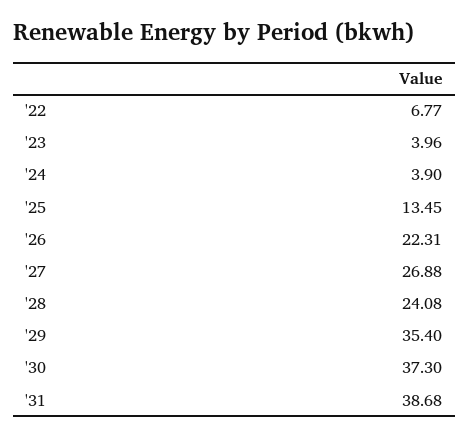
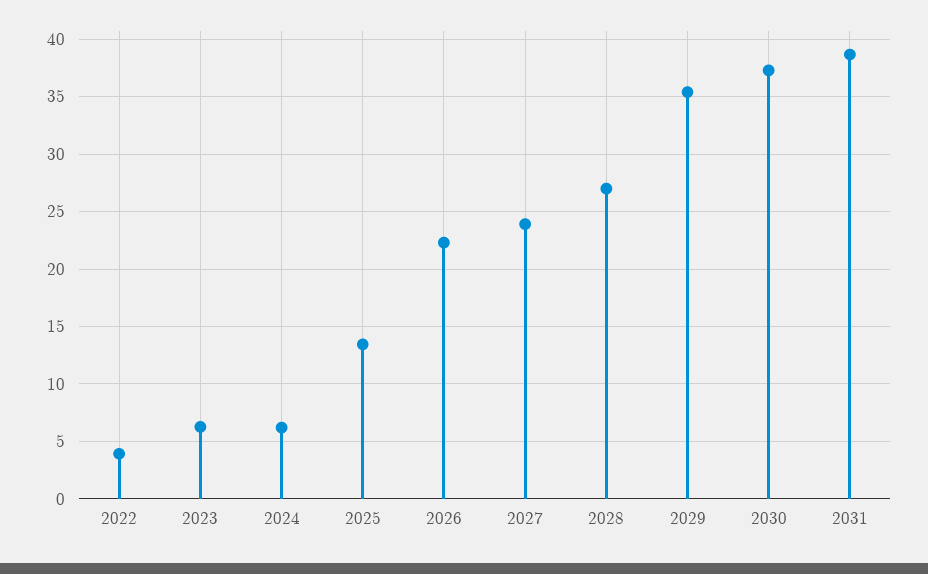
'22: 6.77 -> 4
'23: 3.96 -> 6
'24: 3.9 -> 6
'27: 26.88 -> 24
'28: 24.08 -> 27

